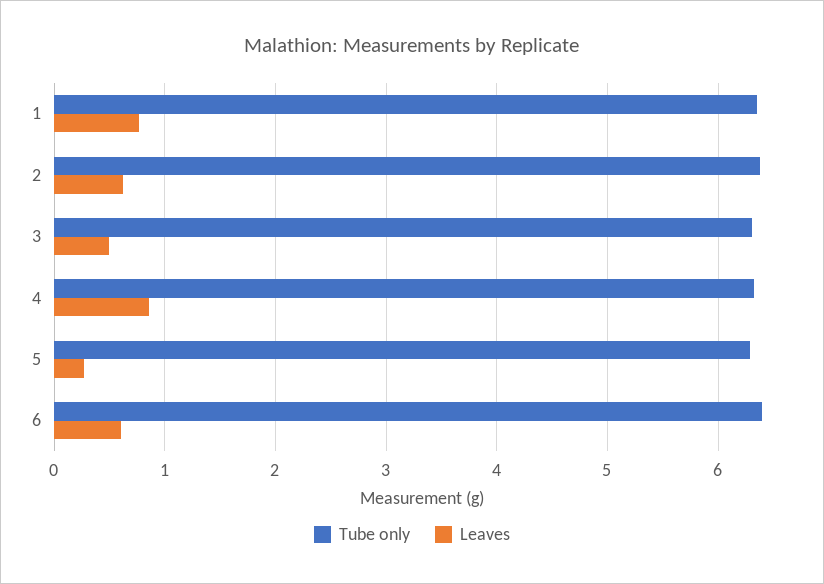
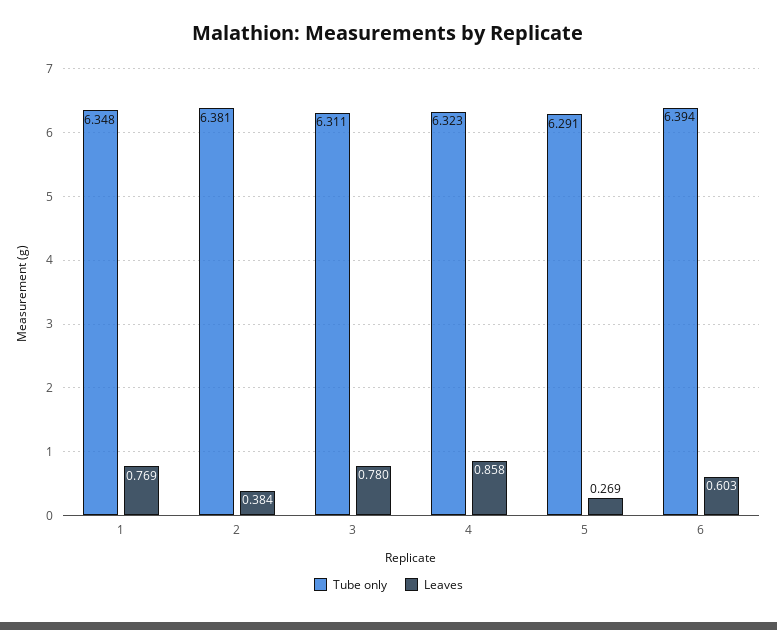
Leaves, 2: 0.6 -> 0.384
Leaves, 3: 0.5 -> 0.78

